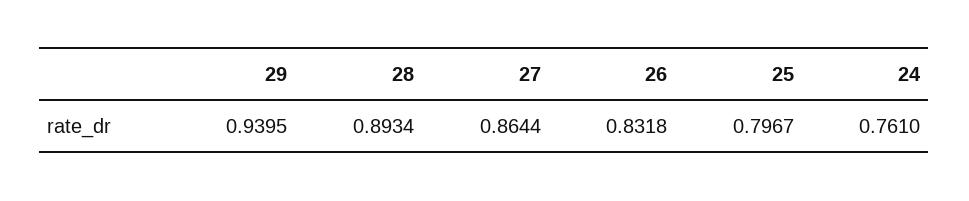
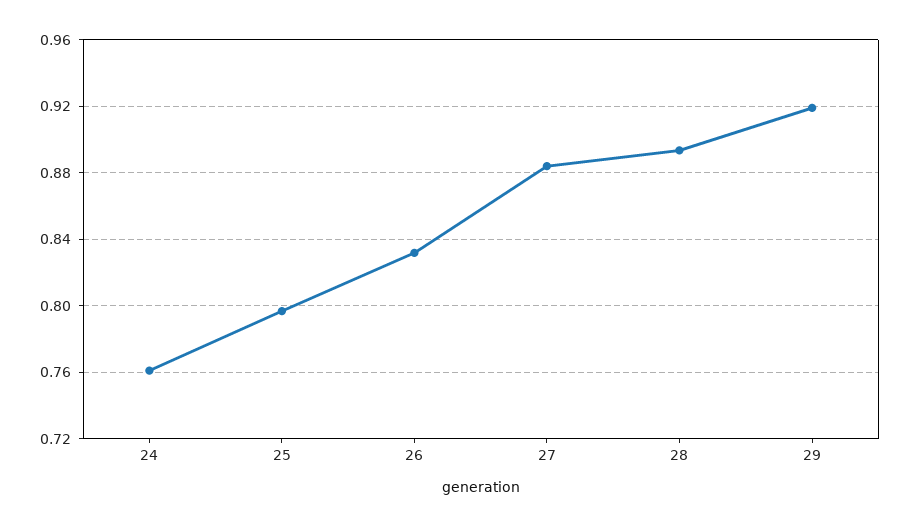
29: 0.9395 -> 0.92
27: 0.8644 -> 0.885

